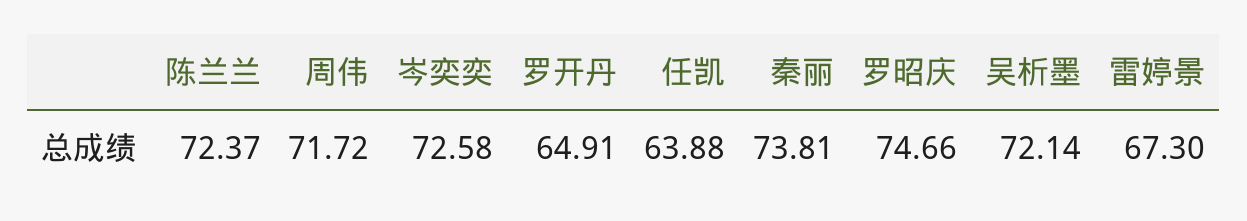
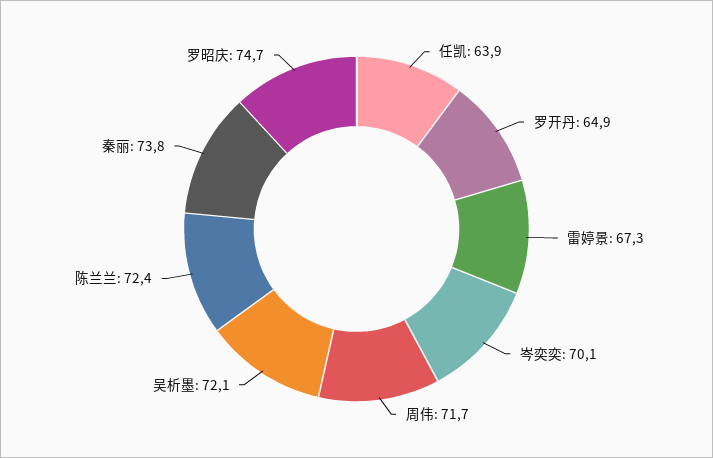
岑奕奕: 72.58 -> 70.1

